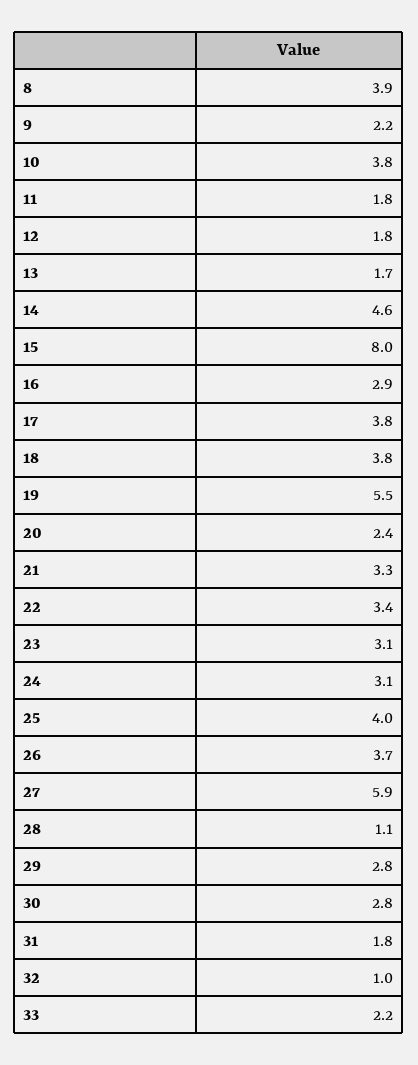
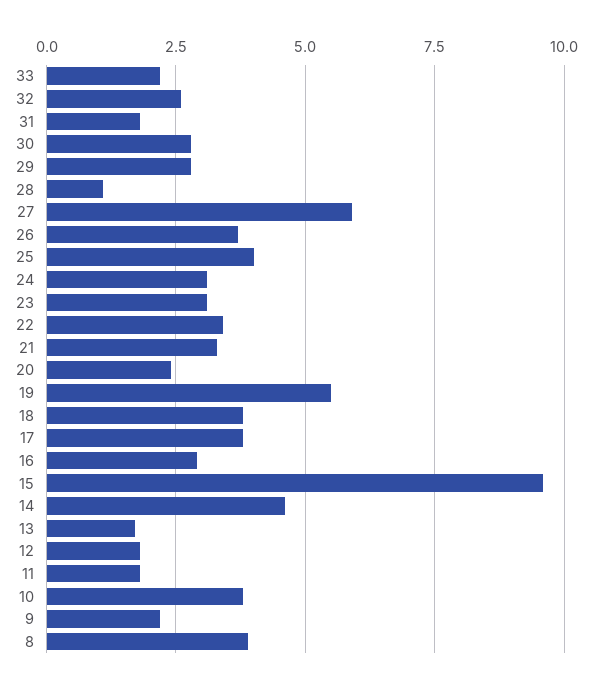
15: 8 -> 9.5
32: 1 -> 2.5

